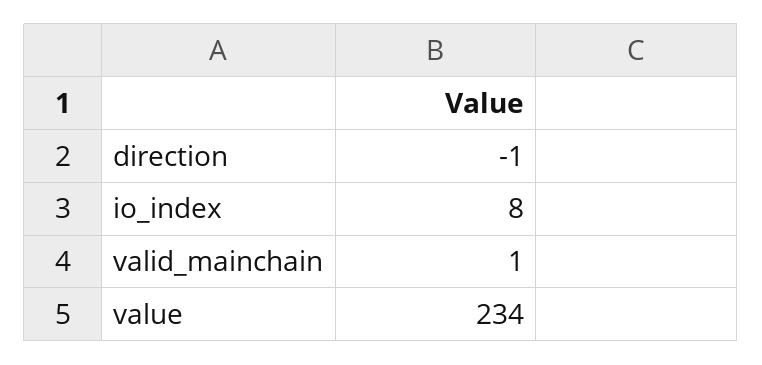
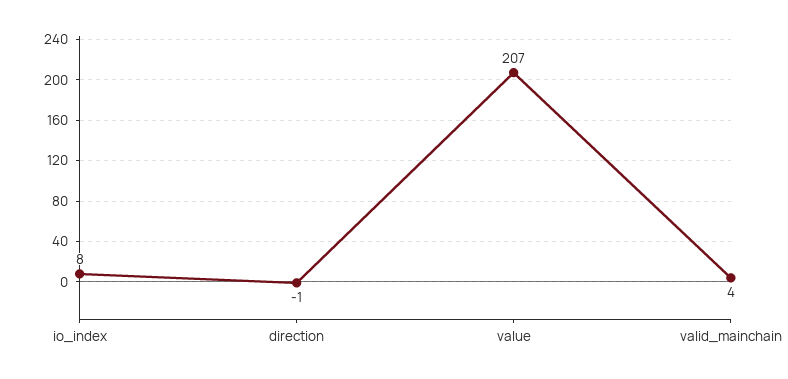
valid_mainchain: 1 -> 4
value: 234 -> 207

